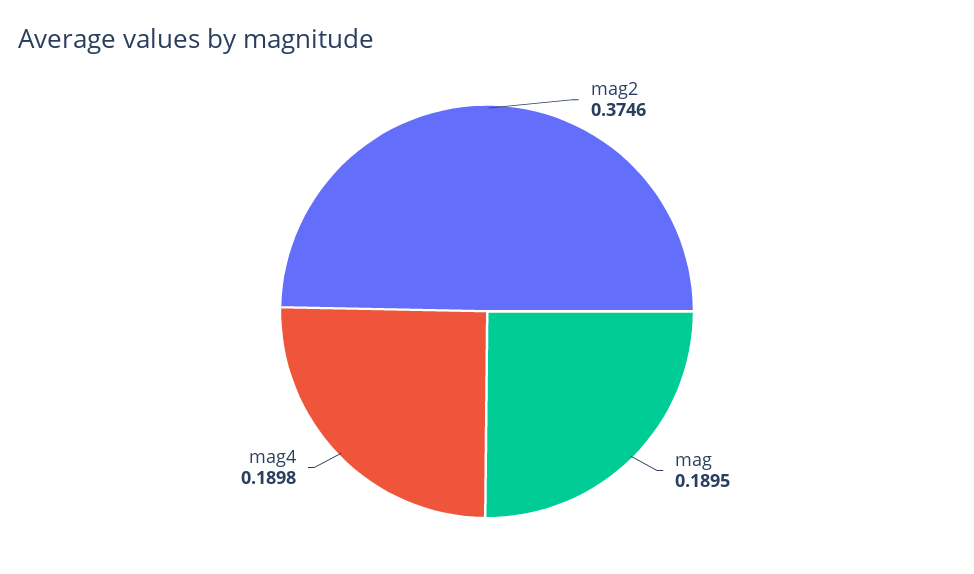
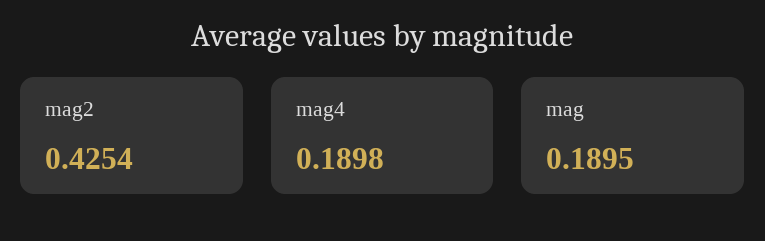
mag2: 0.3746 -> 0.4254

